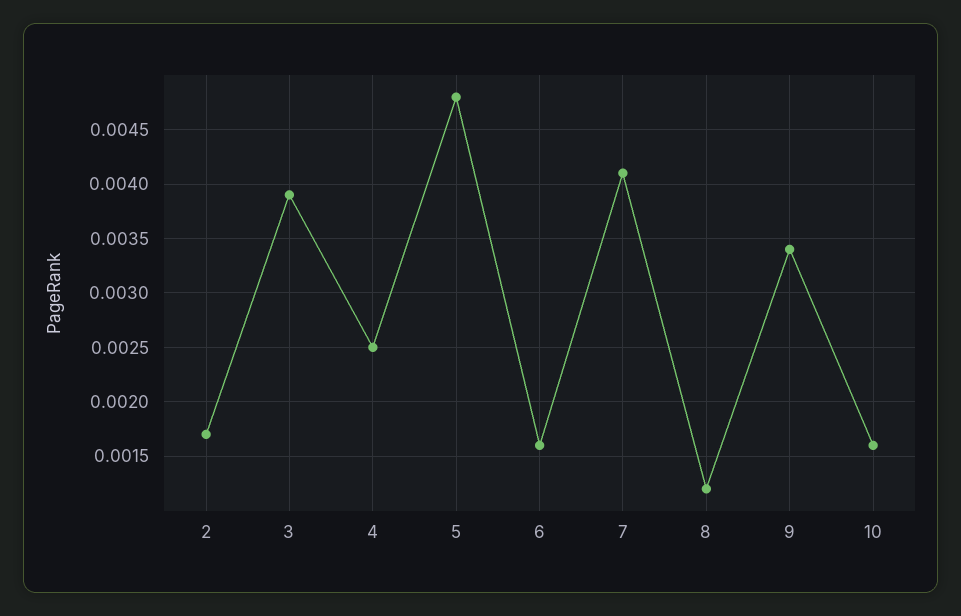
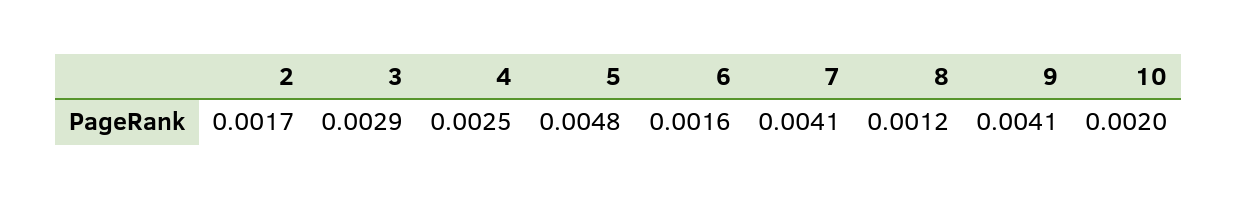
3: 0.0039 -> 0.0029
9: 0.0034 -> 0.0041
10: 0.0016 -> 0.002

